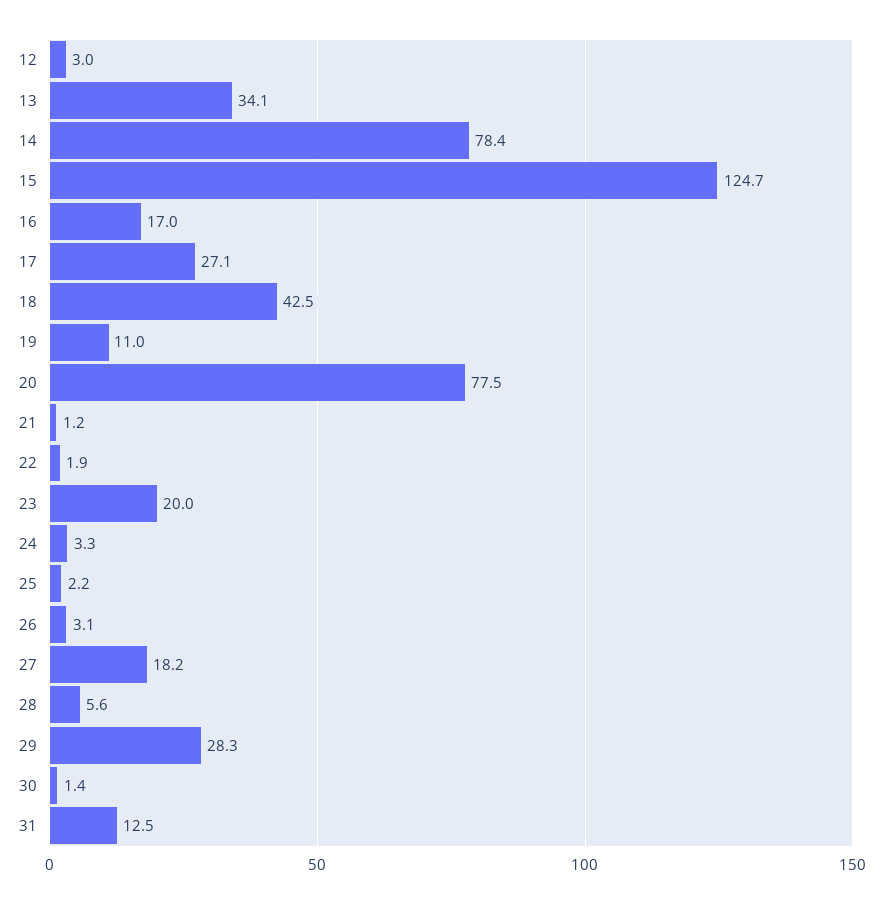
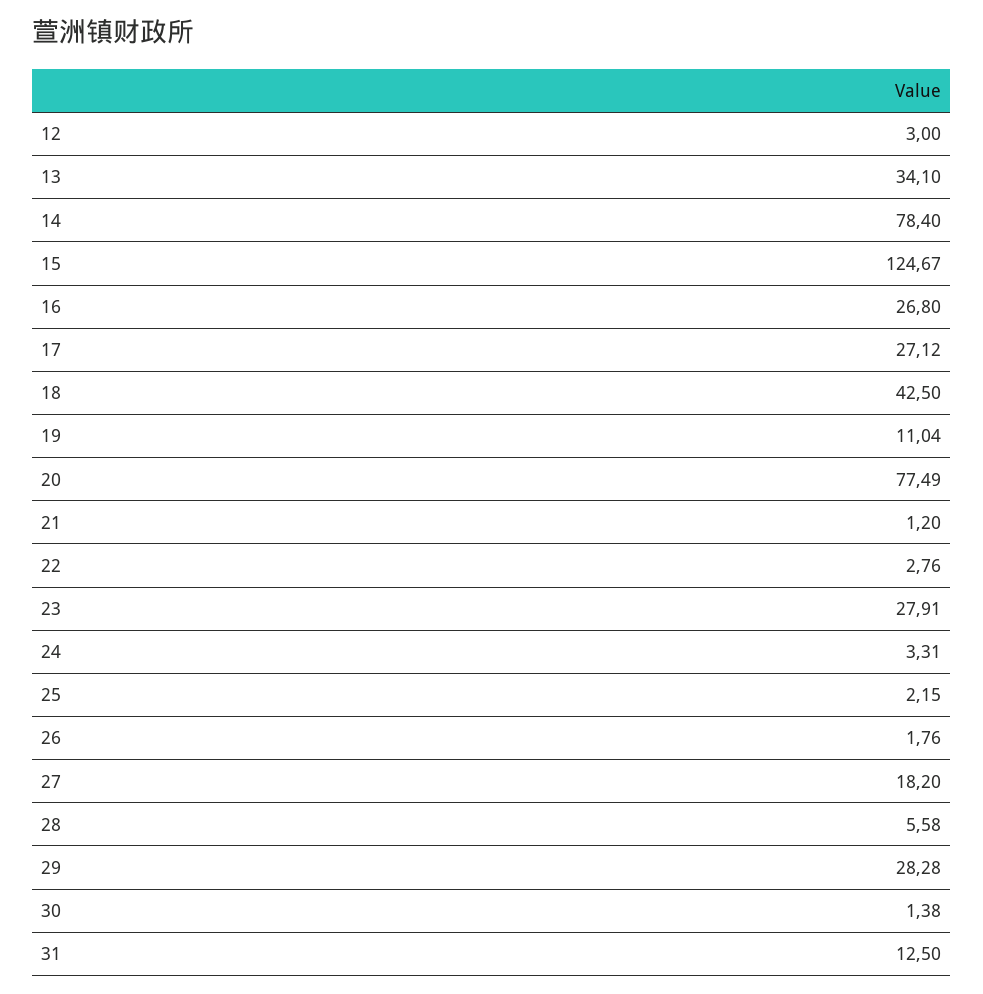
16: 17 -> 26.8
22: 1.9 -> 2.76
23: 20 -> 27.91
26: 3.1 -> 1.76

